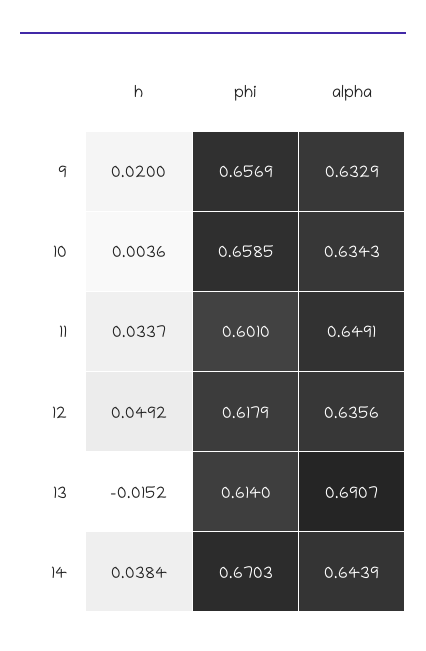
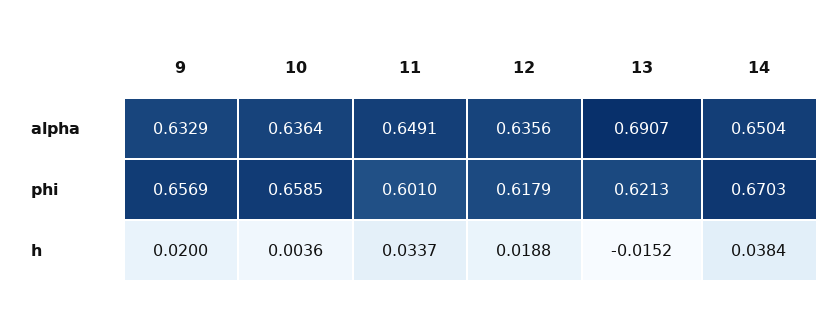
alpha, 10: 0.6343 -> 0.6364
h, 12: 0.0492 -> 0.0188
phi, 13: 0.614 -> 0.6213
alpha, 14: 0.6439 -> 0.6504

